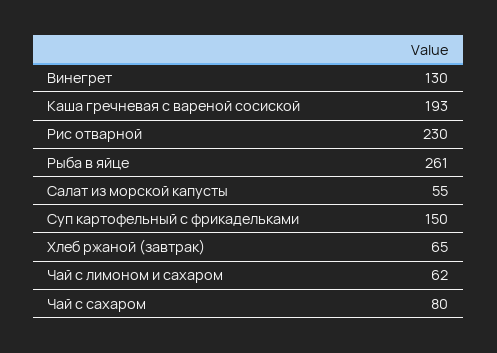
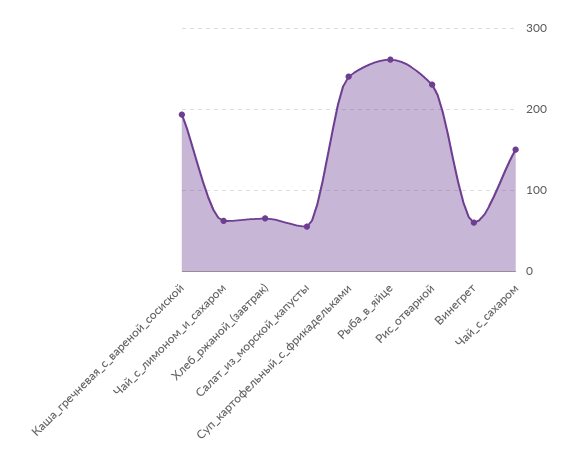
Винегрет: 130 -> 60
Суп картофельный с фрикадельками: 150 -> 240
Чай с сахаром: 80 -> 150

